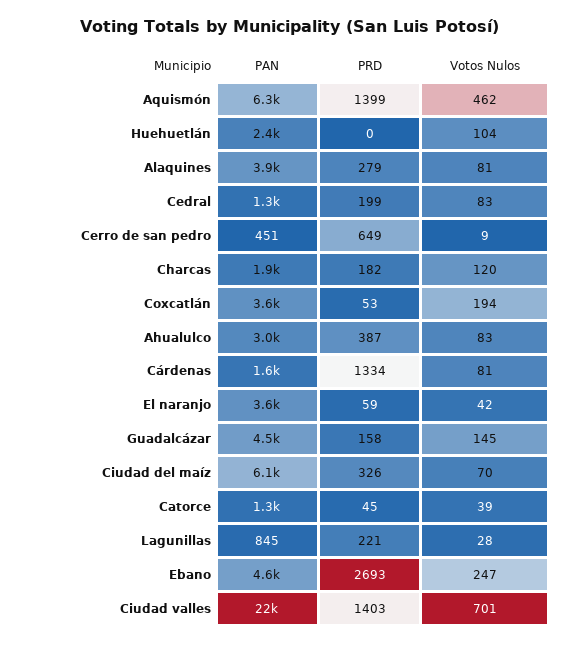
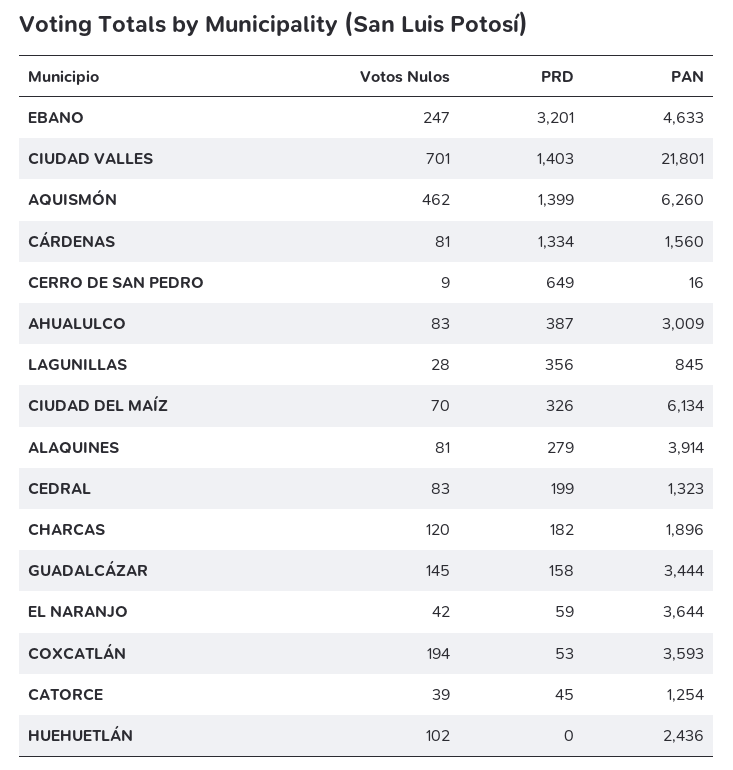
Votos Nulos, Huehuetlán: 104 -> 102
PAN, Cerro de san pedro: 451 -> 16
PAN, Guadalcázar: 4500 -> 3444
PRD, Lagunillas: 221 -> 356
PRD, Ebano: 2693 -> 3201

